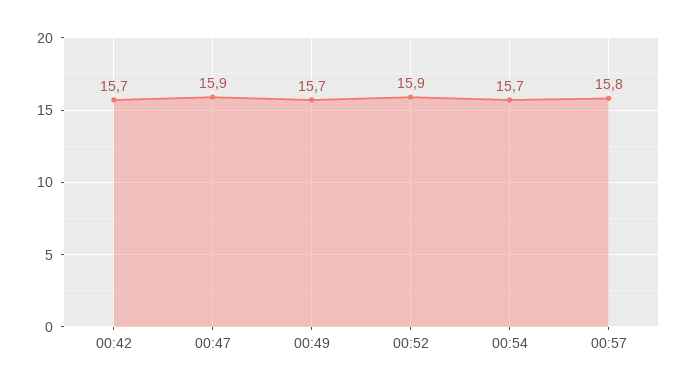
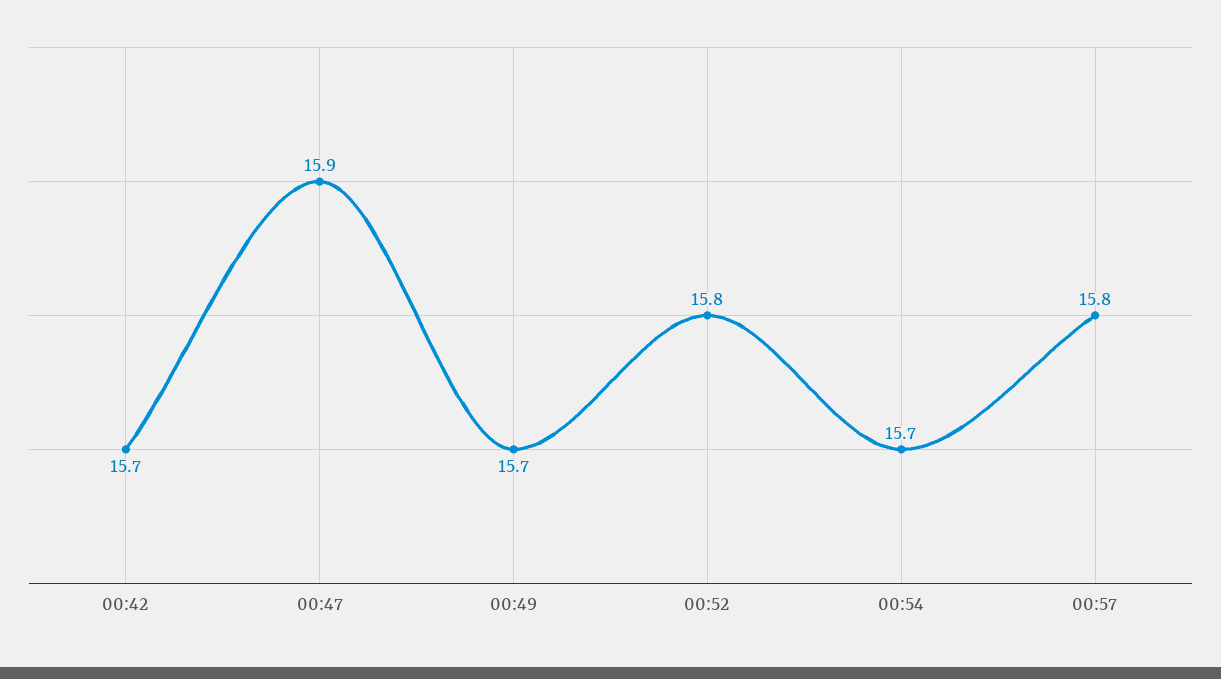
00:52: 15.9 -> 15.8

